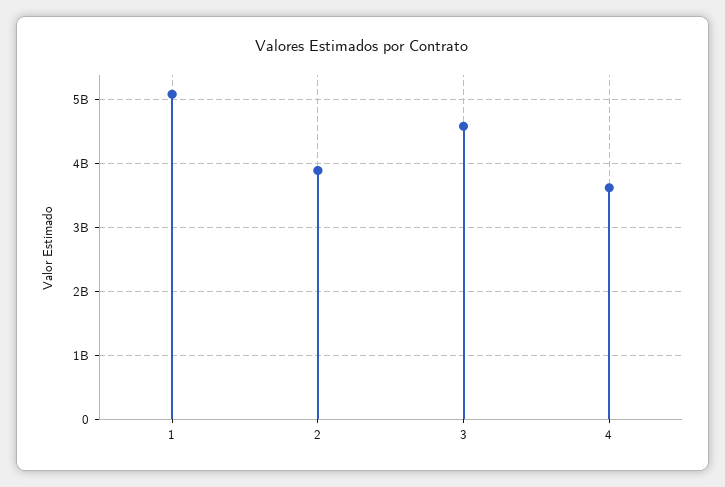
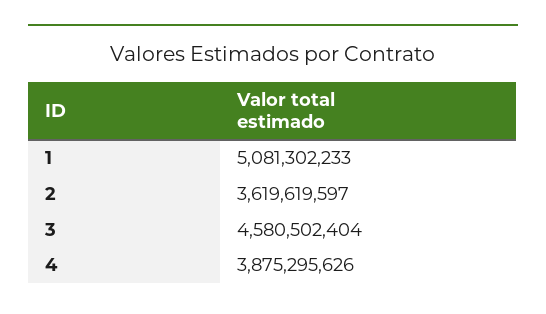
2: 3900000000 -> 3619619597
4: 3600000000 -> 3875295626

